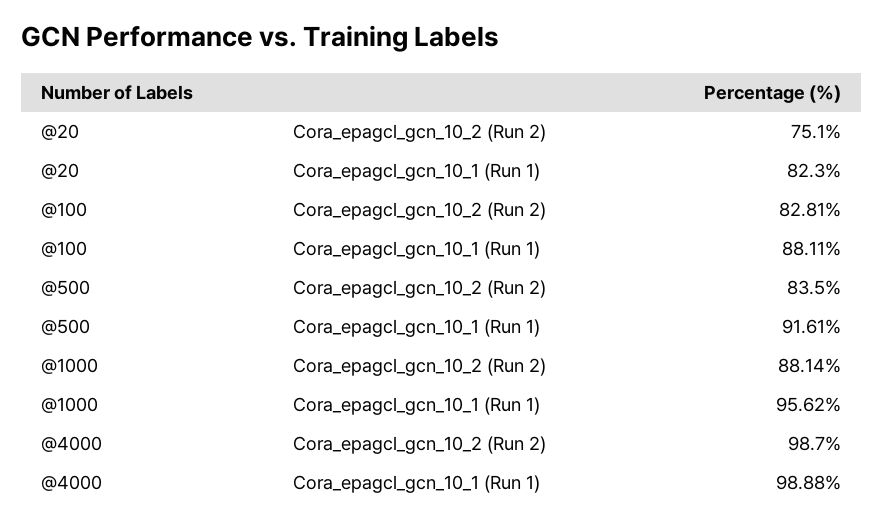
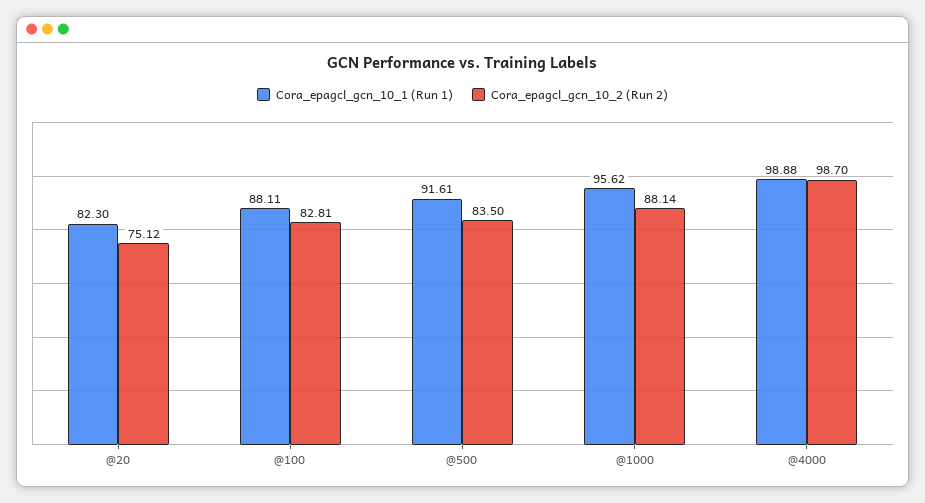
Cora_epagcl_gcn_10_2 (Run 2), @20: 75.1 -> 75.12

